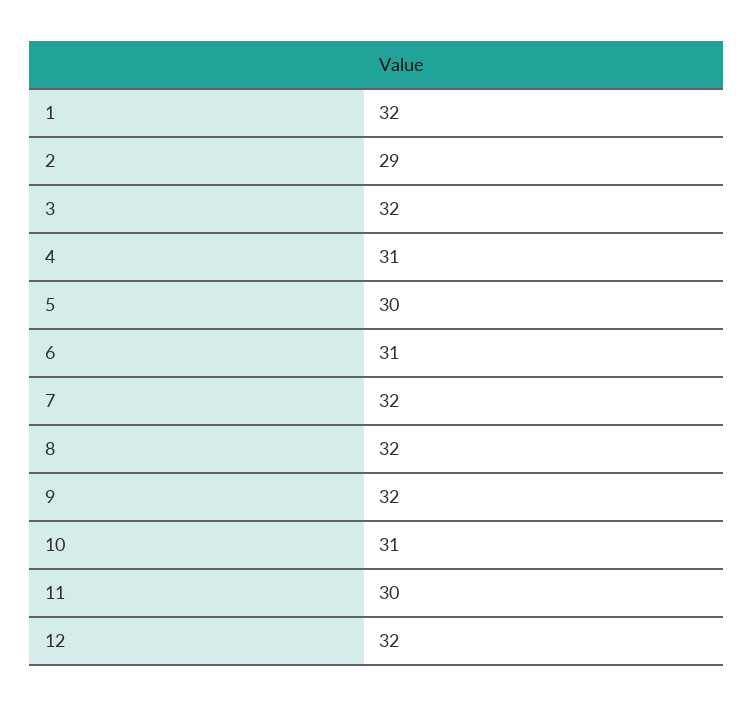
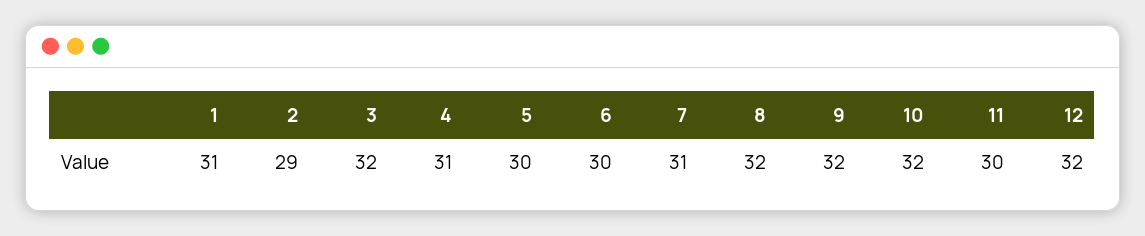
1: 32 -> 31
6: 31 -> 30
7: 32 -> 31
10: 31 -> 32

